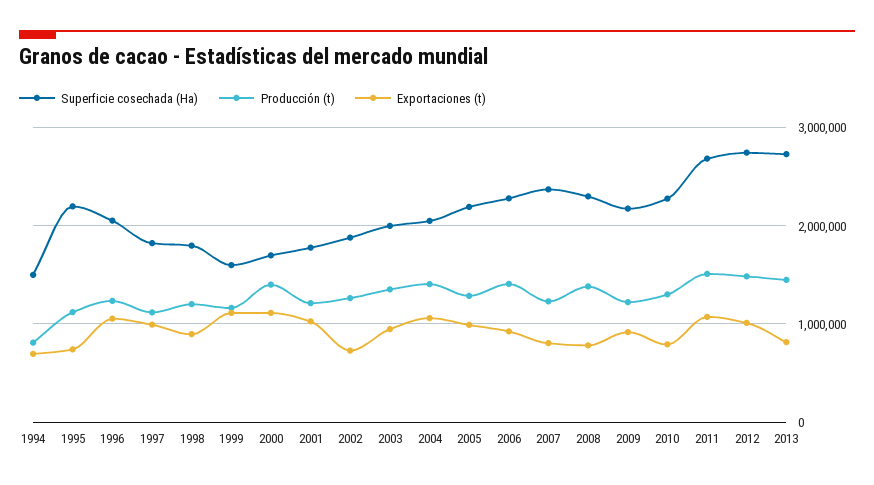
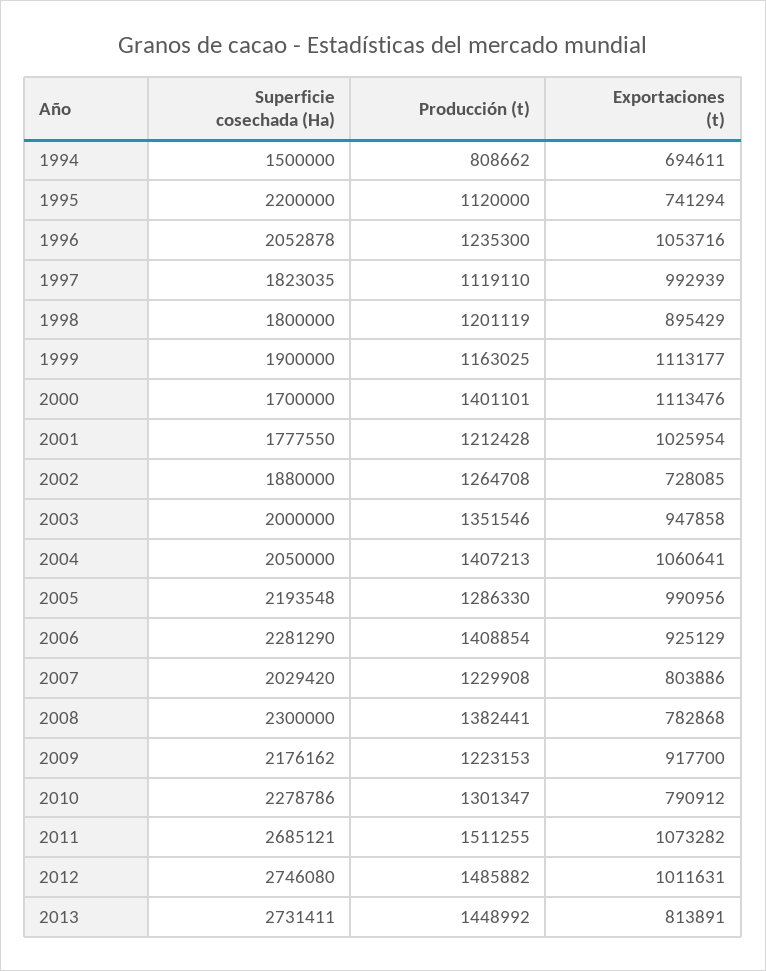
Superficie cosechada (Ha), 1999: 1600000 -> 1900000
Superficie cosechada (Ha), 2007: 2400000 -> 2029420

